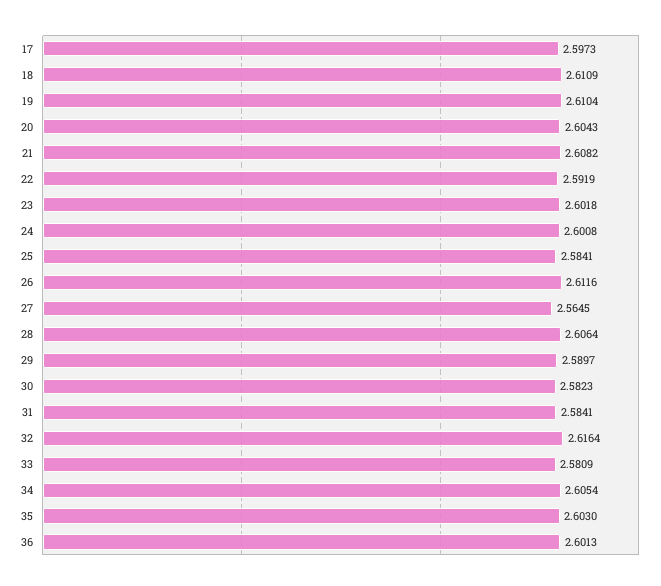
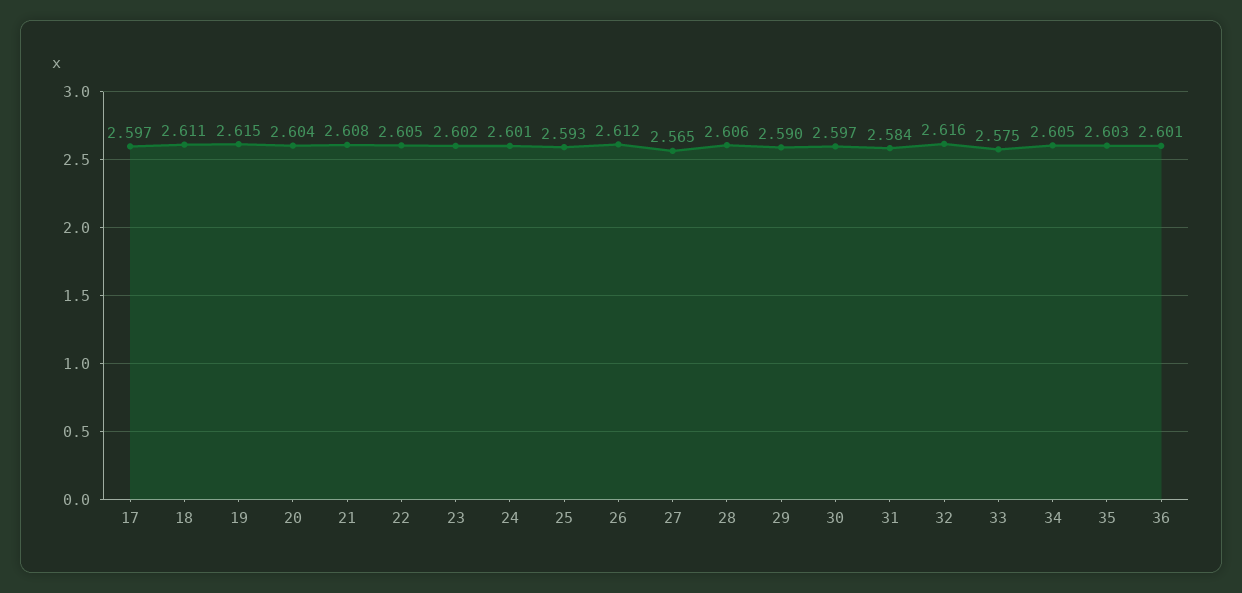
19: 2.6104 -> 2.615
22: 2.5919 -> 2.605
25: 2.5841 -> 2.593
30: 2.5823 -> 2.597
33: 2.5809 -> 2.575

